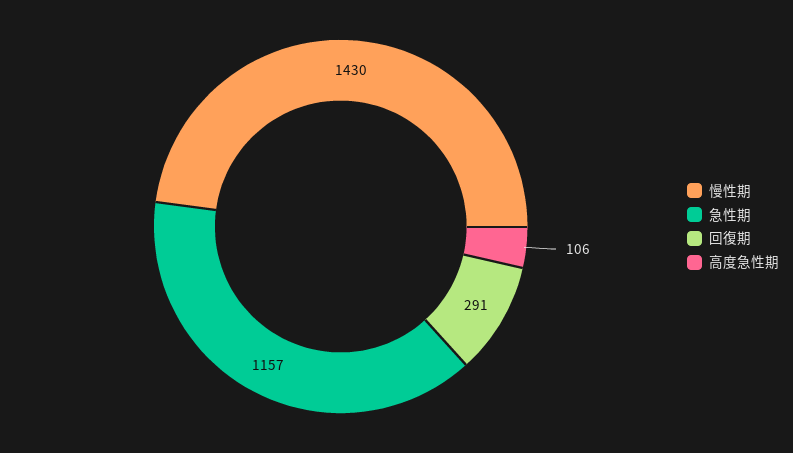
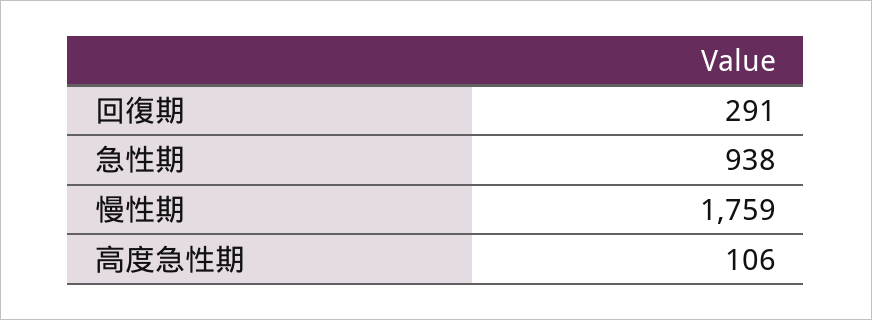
慢性期: 1430 -> 1759
急性期: 1157 -> 938

